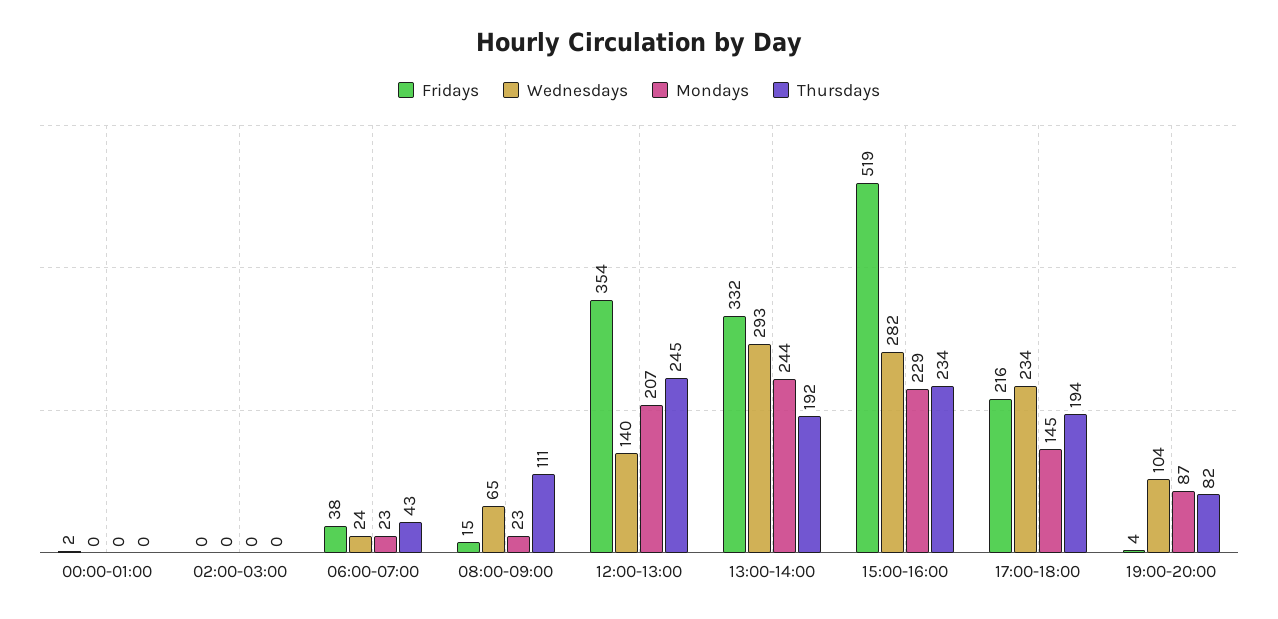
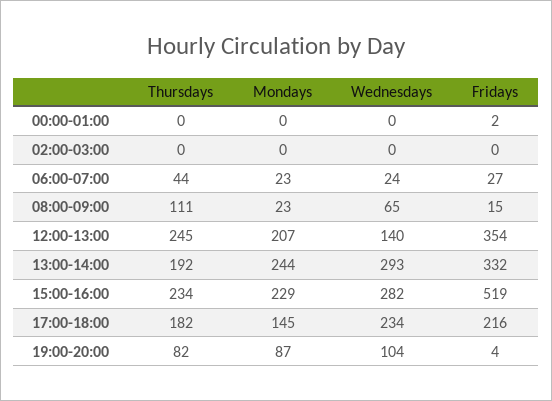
Fridays, 06:00-07:00: 38 -> 27
Thursdays, 06:00-07:00: 43 -> 44
Thursdays, 17:00-18:00: 194 -> 182

